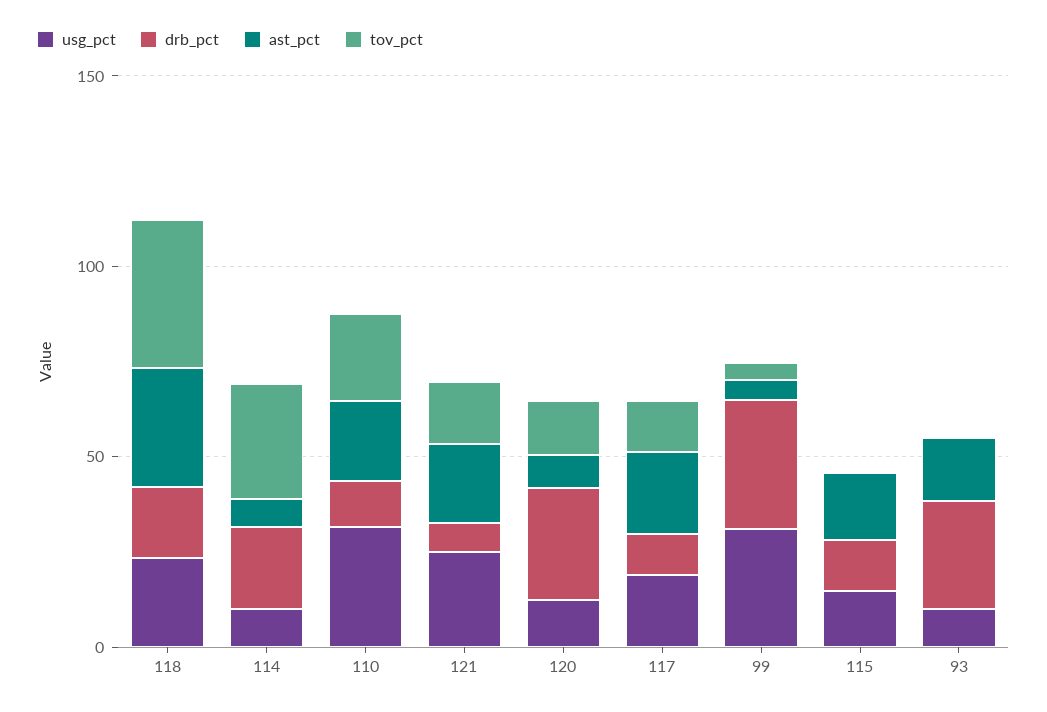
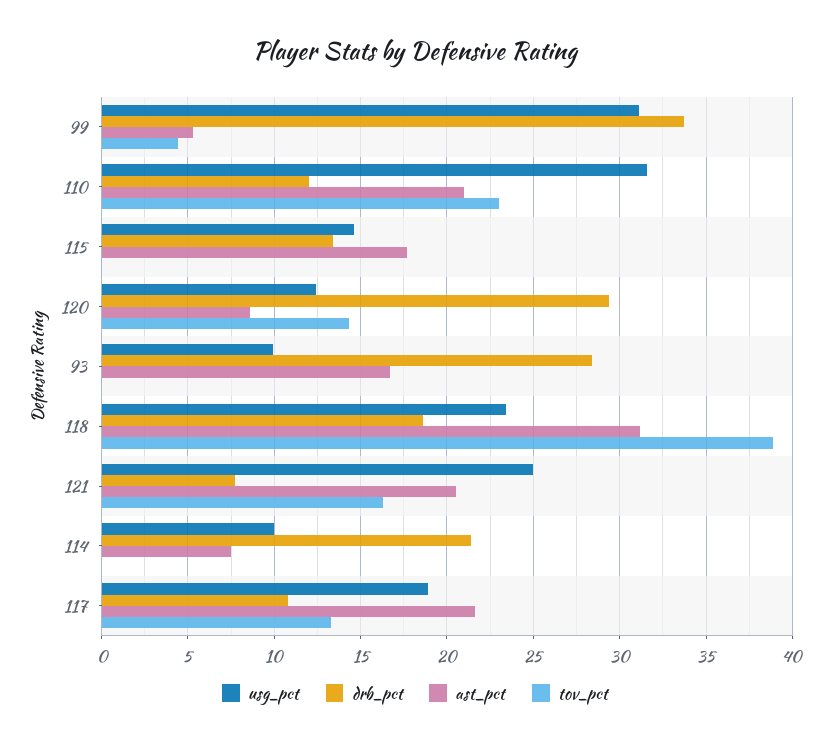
tov_pct, 114: 30 -> 0

